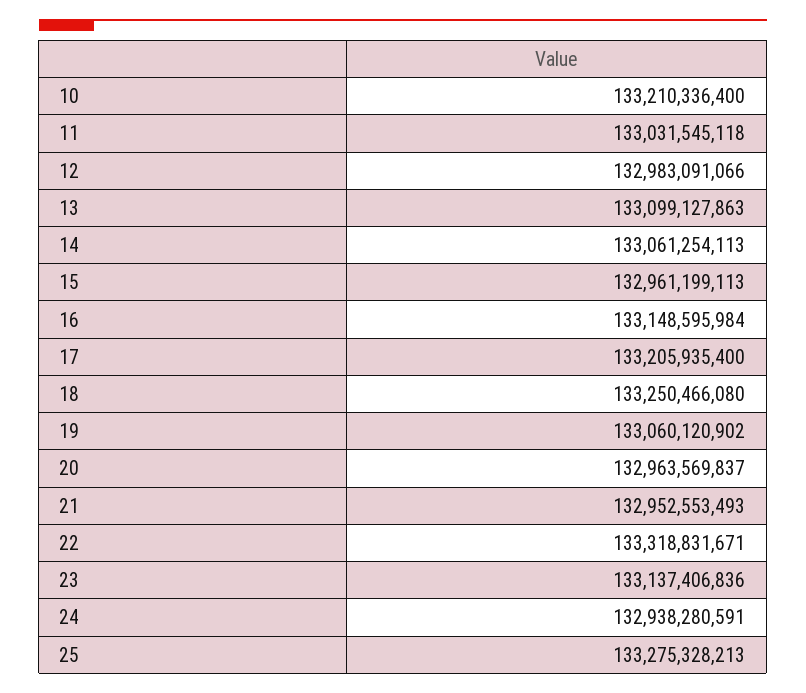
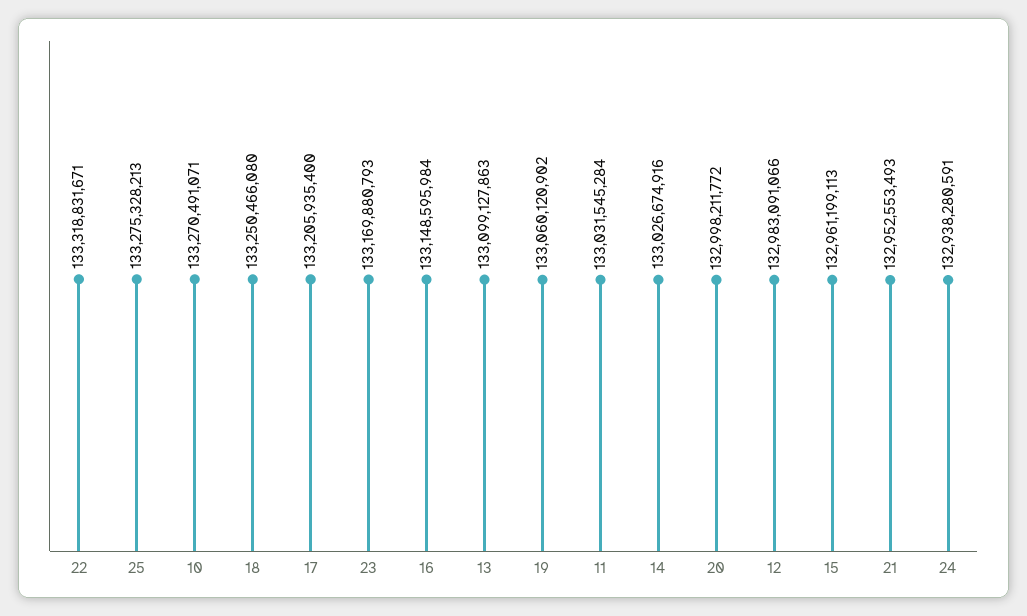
10: 133210336400 -> 133270491071
11: 133031545118 -> 133031545284
14: 133061254113 -> 133026674916
20: 132963569837 -> 132998211772
23: 133137406836 -> 133169880793

